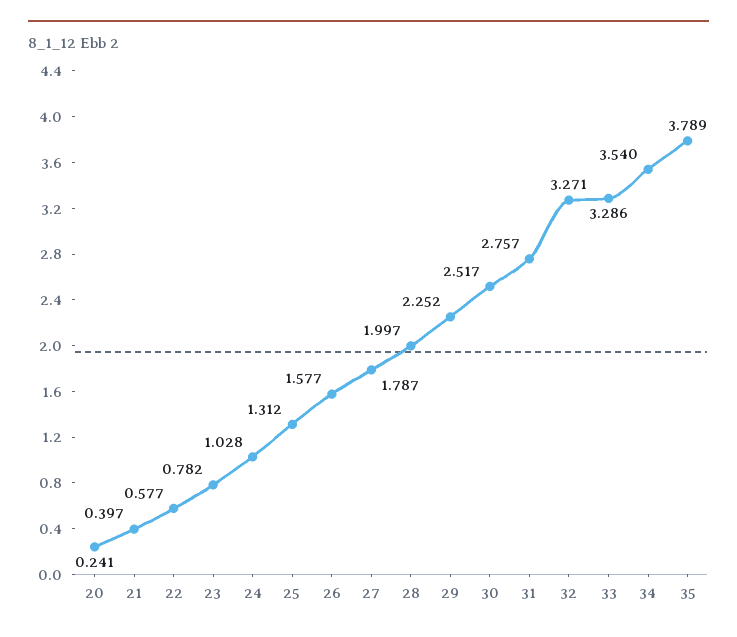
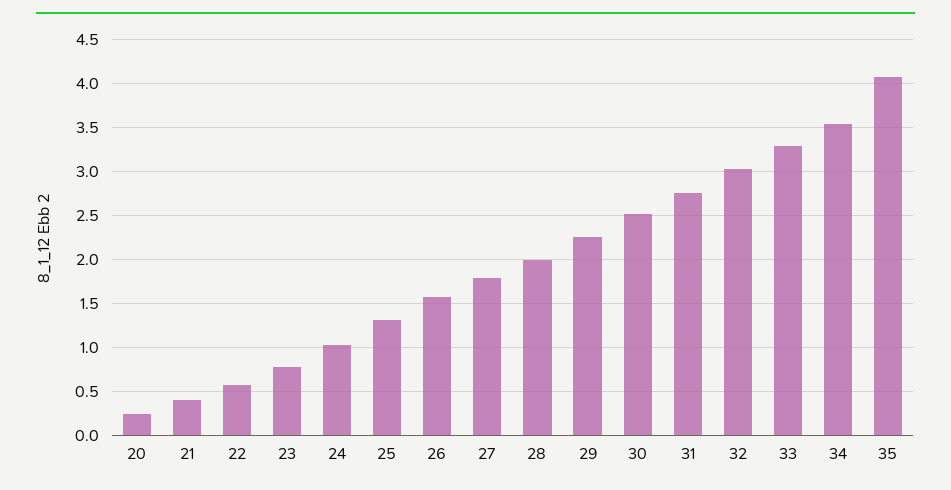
32: 3.271 -> 3
35: 3.789 -> 4.1

